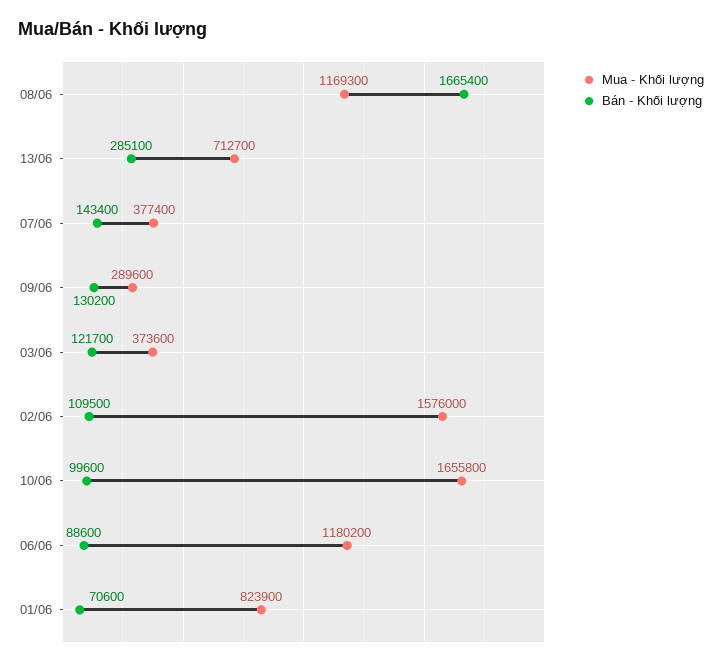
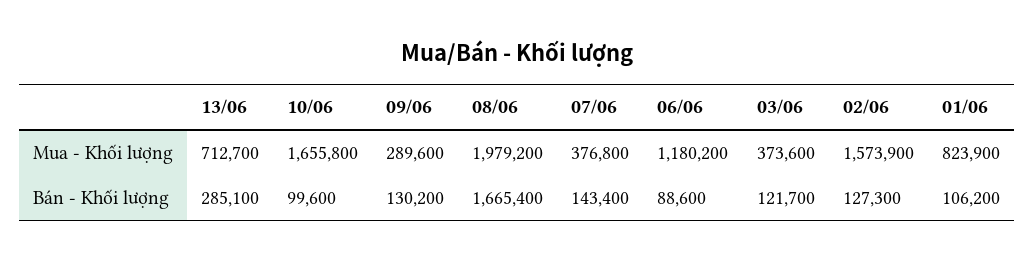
Mua - Khối lượng, 08/06: 1169300 -> 1979200
Mua - Khối lượng, 07/06: 377400 -> 376800
Mua - Khối lượng, 02/06: 1576000 -> 1573900
Bán - Khối lượng, 02/06: 109500 -> 127300
Bán - Khối lượng, 01/06: 70600 -> 106200

